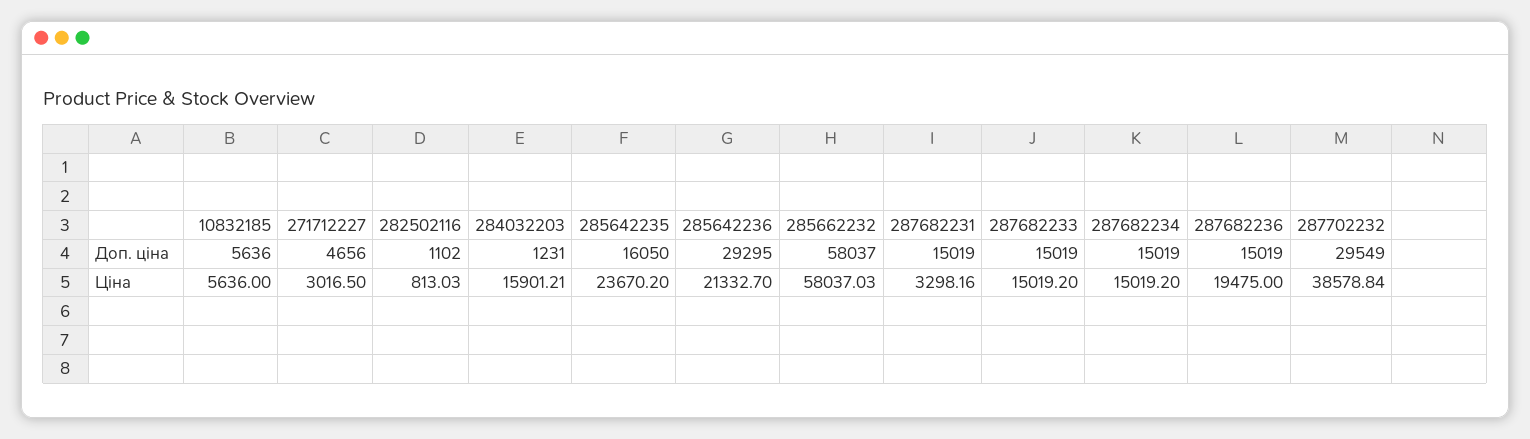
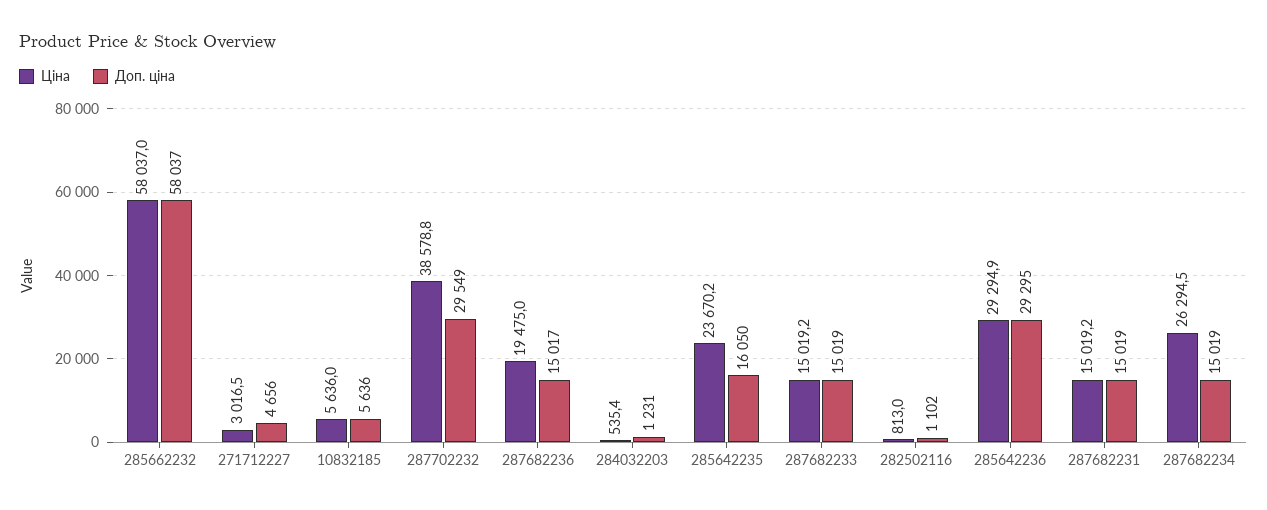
Доп. ціна, 287682236: 15019 -> 15017
Ціна, 284032203: 15901.21 -> 535.4
Ціна, 285642236: 21332.7 -> 29294.9
Ціна, 287682231: 3298.16 -> 15019.2
Ціна, 287682234: 15019.2 -> 26294.5

